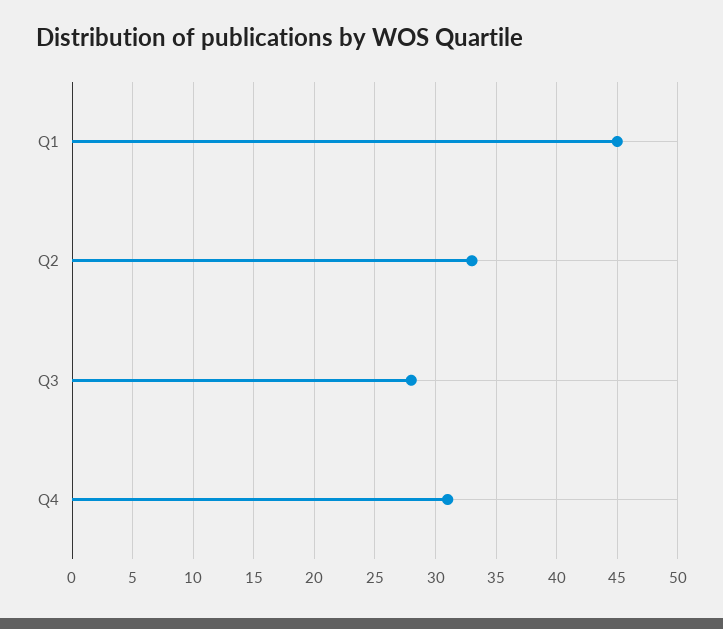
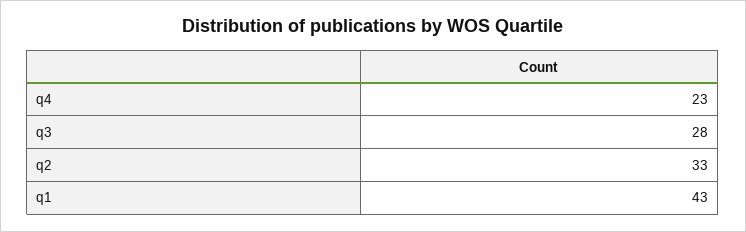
Q1: 45 -> 43
Q4: 31 -> 23

